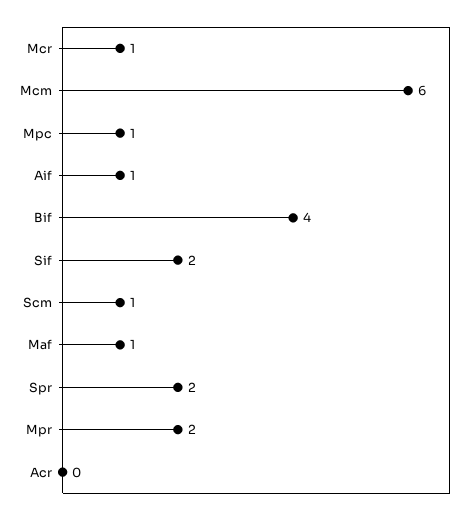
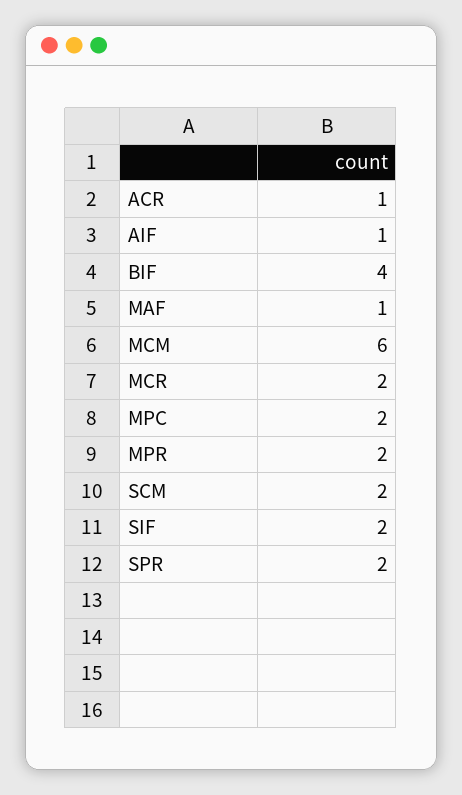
Mcr: 1 -> 2
Mpc: 1 -> 2
Scm: 1 -> 2
Acr: 0 -> 1

